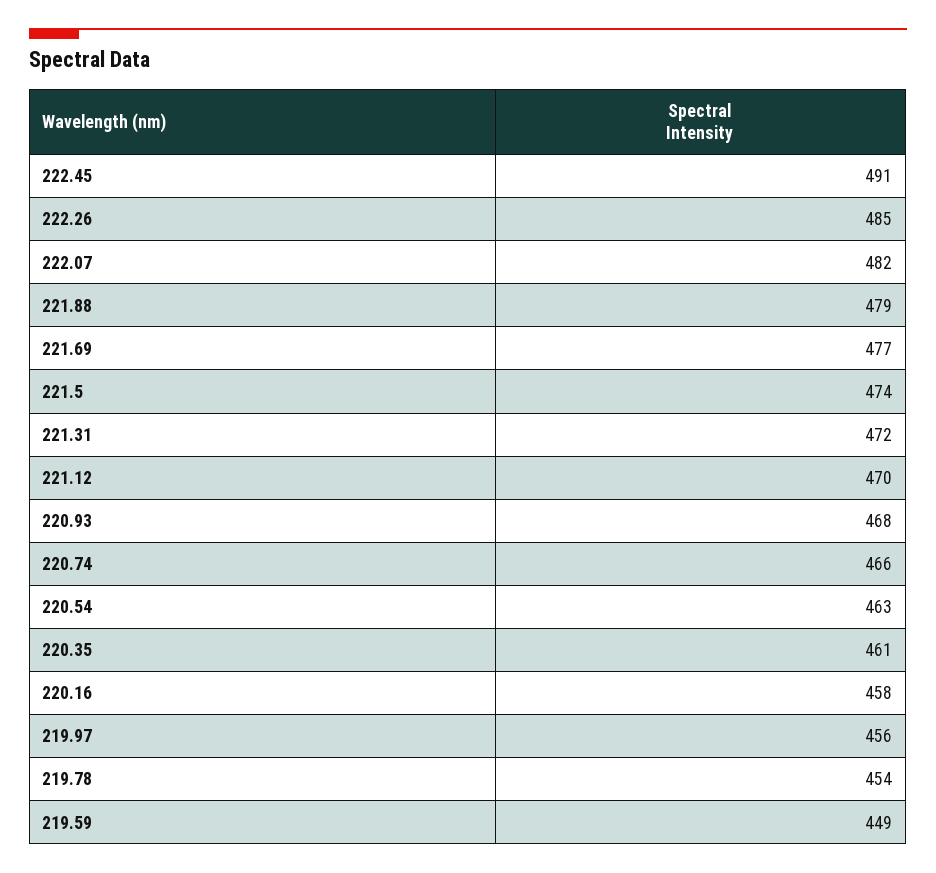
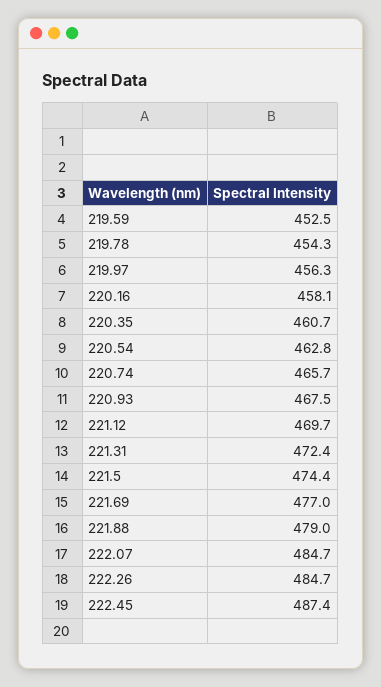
222.45: 491 -> 487.4
222.07: 482 -> 484.7
219.59: 449 -> 452.5

